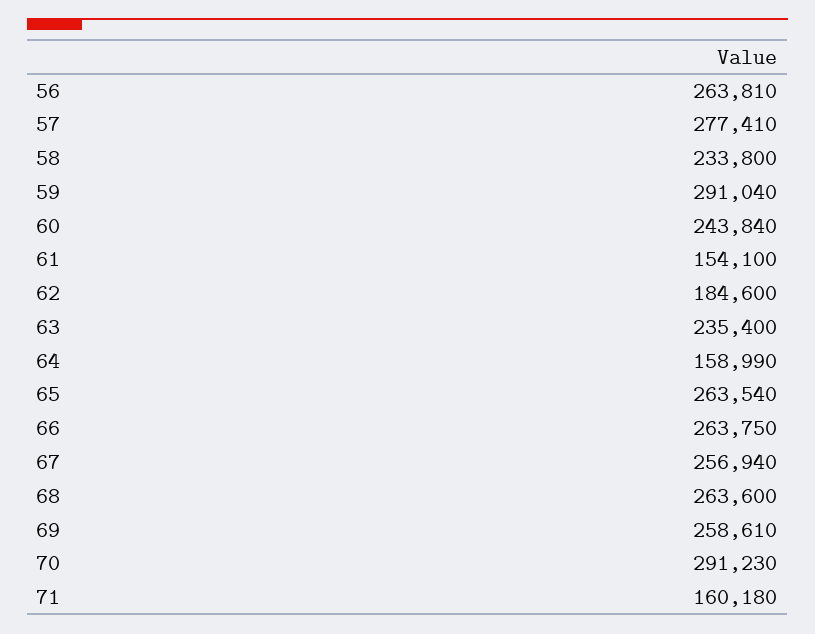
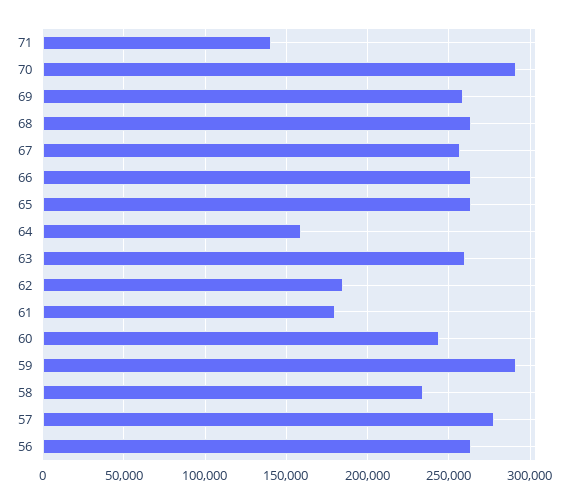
61: 154100 -> 180000
63: 235400 -> 260000
71: 160180 -> 140000

